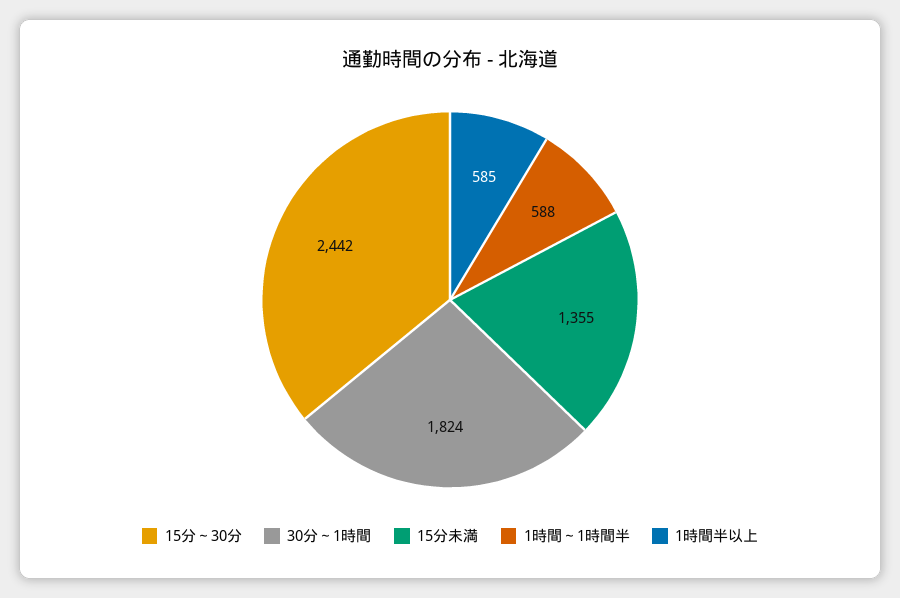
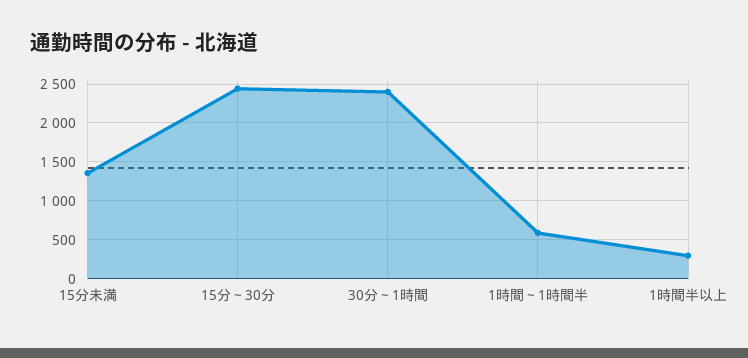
30分～1時間: 1824 -> 2400
1時間半以上: 585 -> 300

